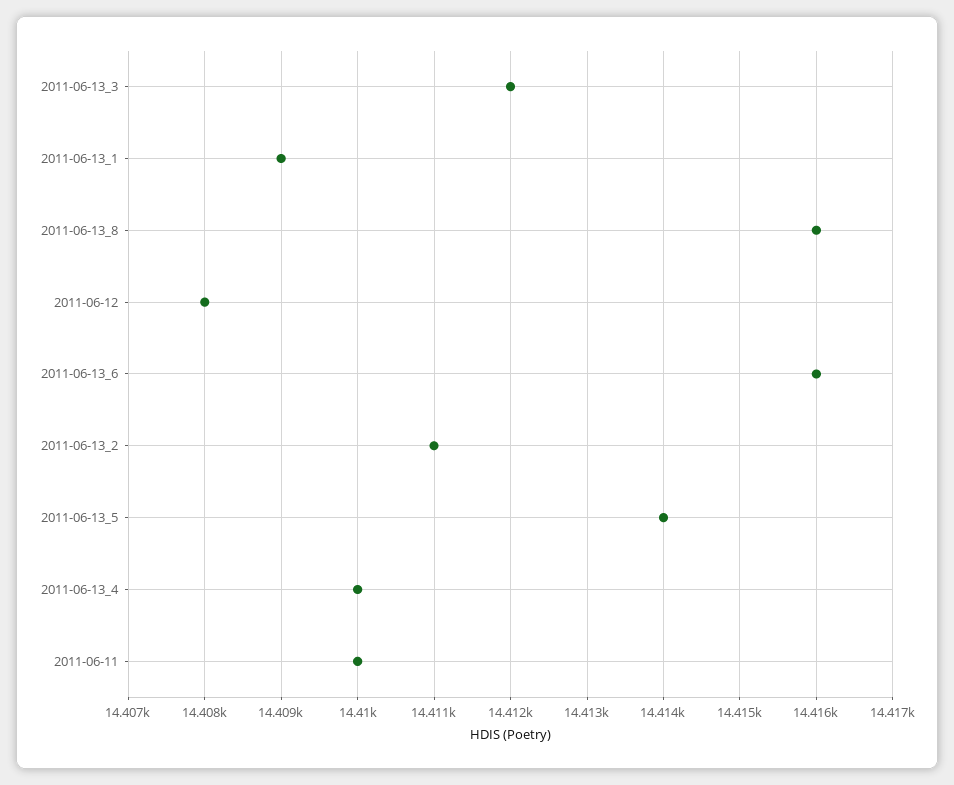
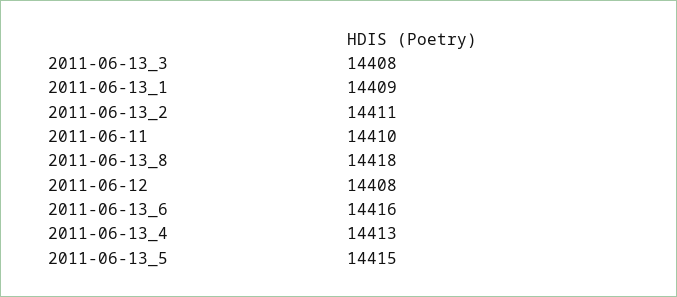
2011-06-13_3: 14412 -> 14408
2011-06-13_8: 14416 -> 14418
2011-06-13_5: 14414 -> 14415
2011-06-13_4: 14410 -> 14413

